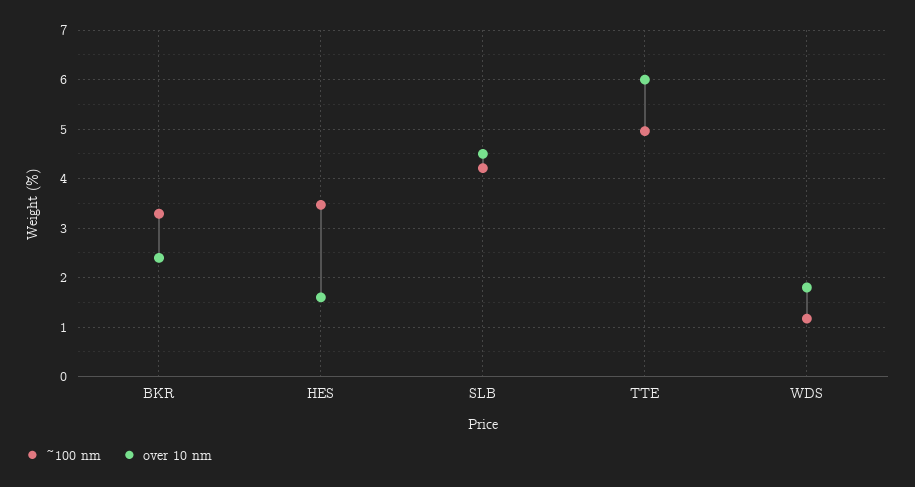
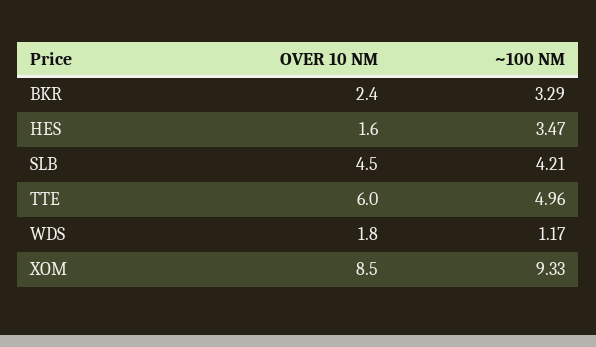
over 10 nm, XOM: none -> 8.5
~100 nm, XOM: none -> 9.33

